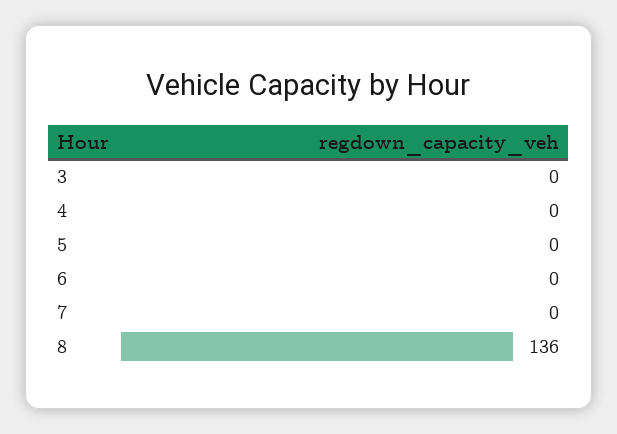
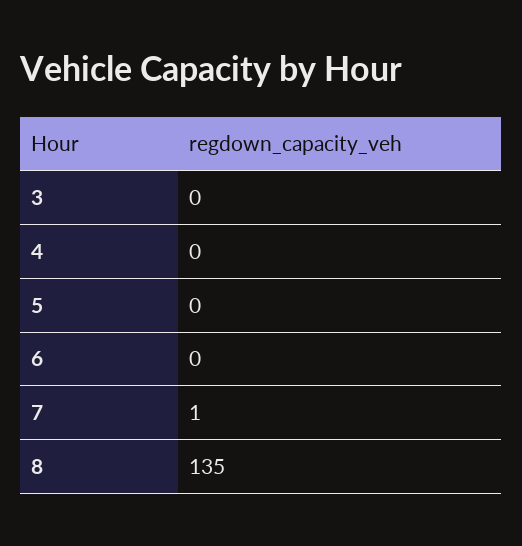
7: 0 -> 1
8: 136 -> 135

